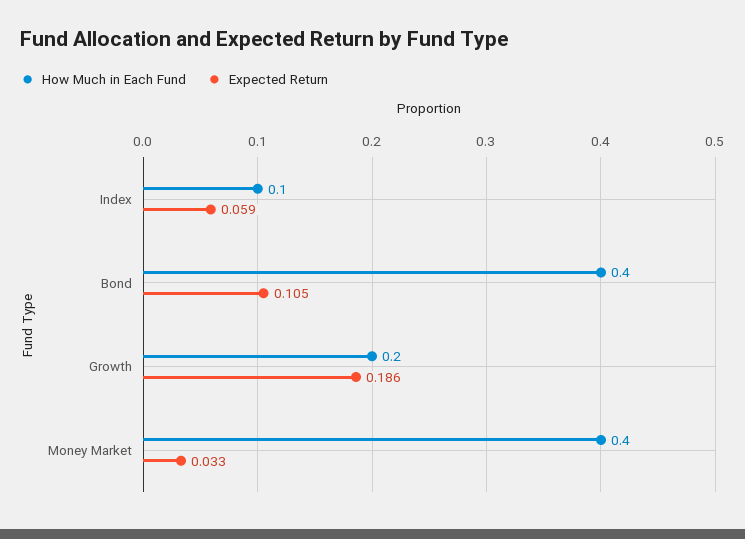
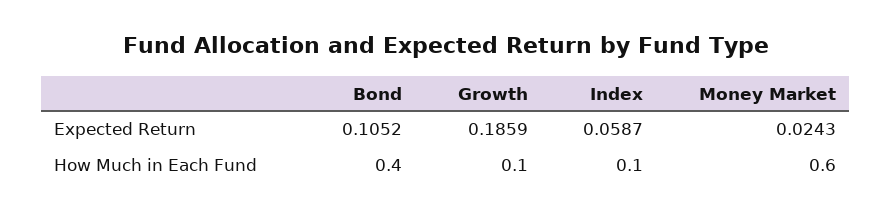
How Much in Each Fund, Growth: 0.2 -> 0.1
How Much in Each Fund, Money Market: 0.4 -> 0.6
Expected Return, Money Market: 0.033 -> 0.0243

